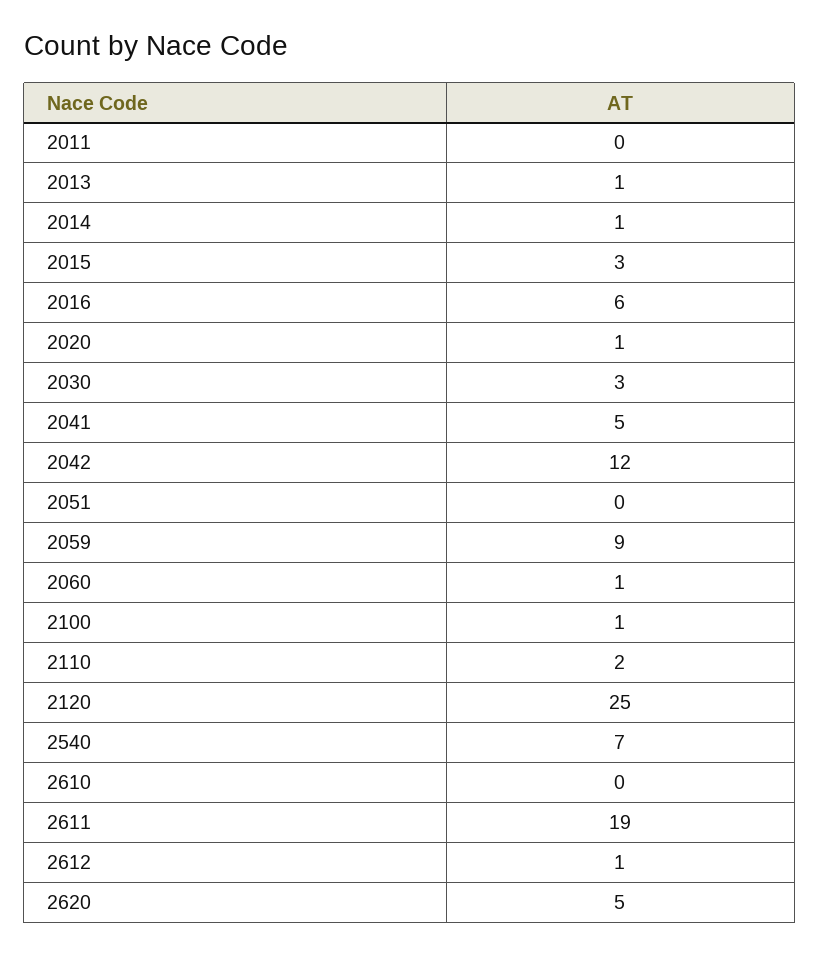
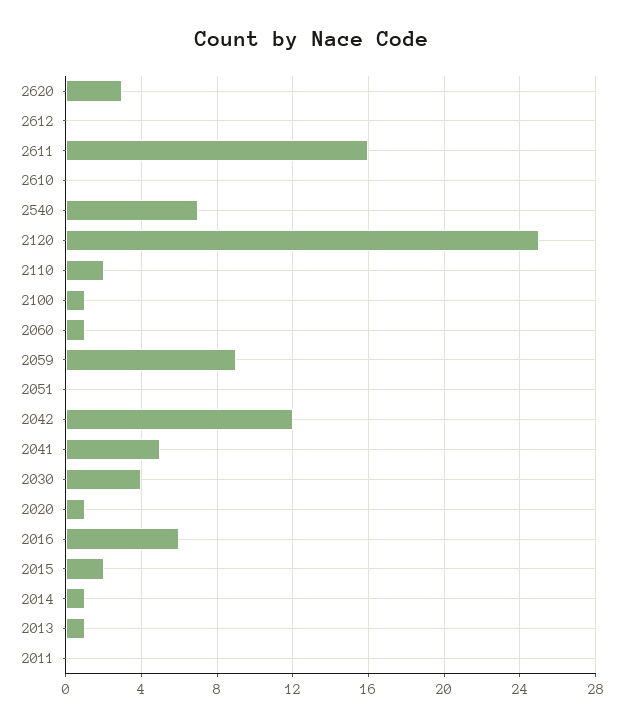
2015: 3 -> 2
2030: 3 -> 4
2611: 19 -> 16
2612: 1 -> 0
2620: 5 -> 3

